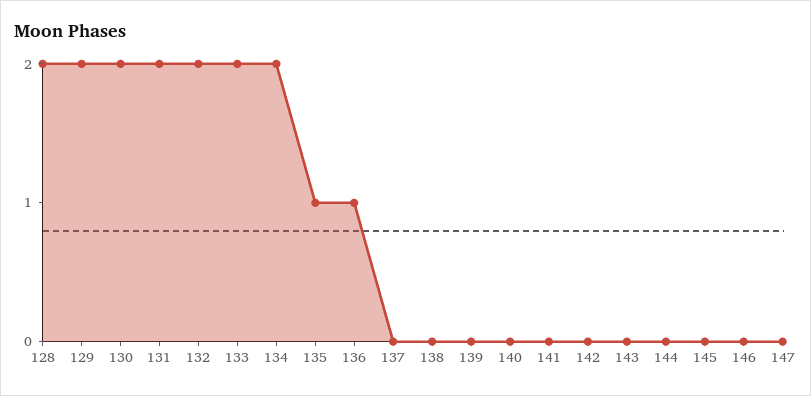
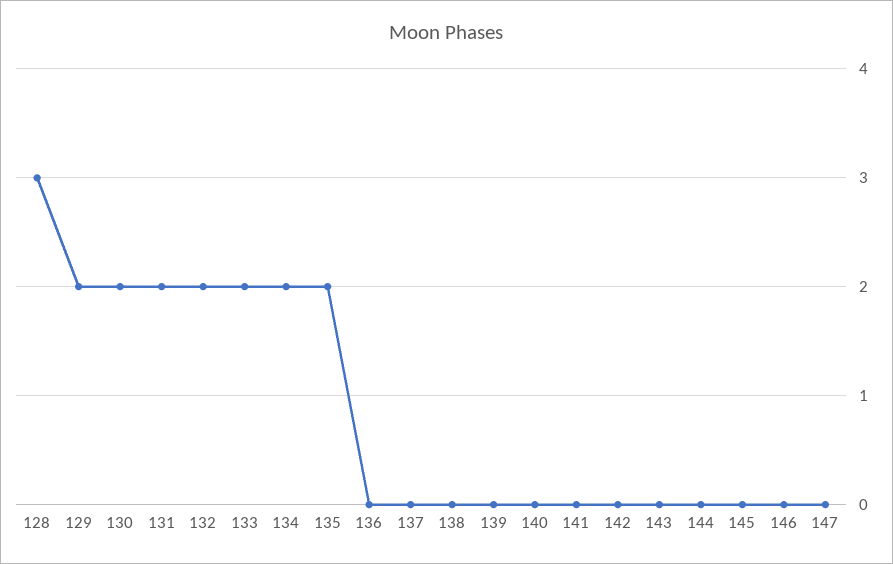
128: 2 -> 3
135: 1 -> 2
136: 1 -> 0

